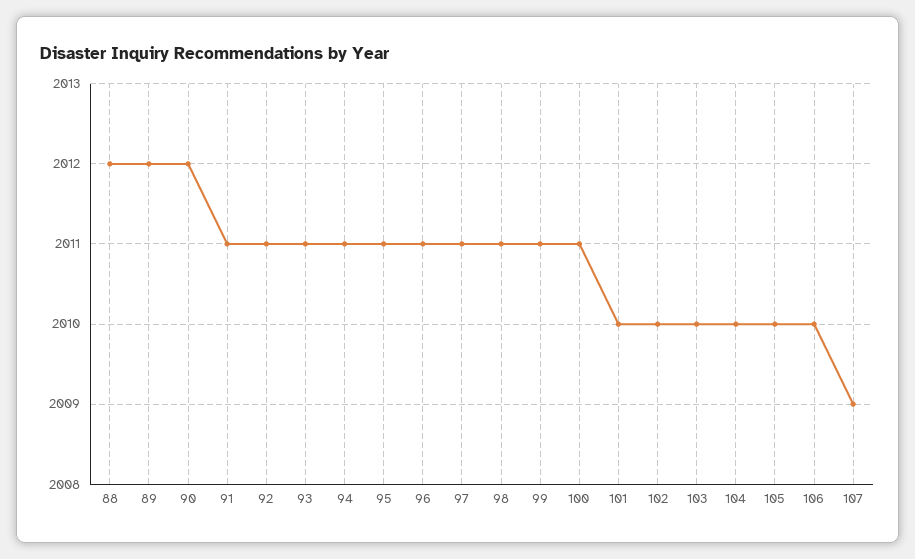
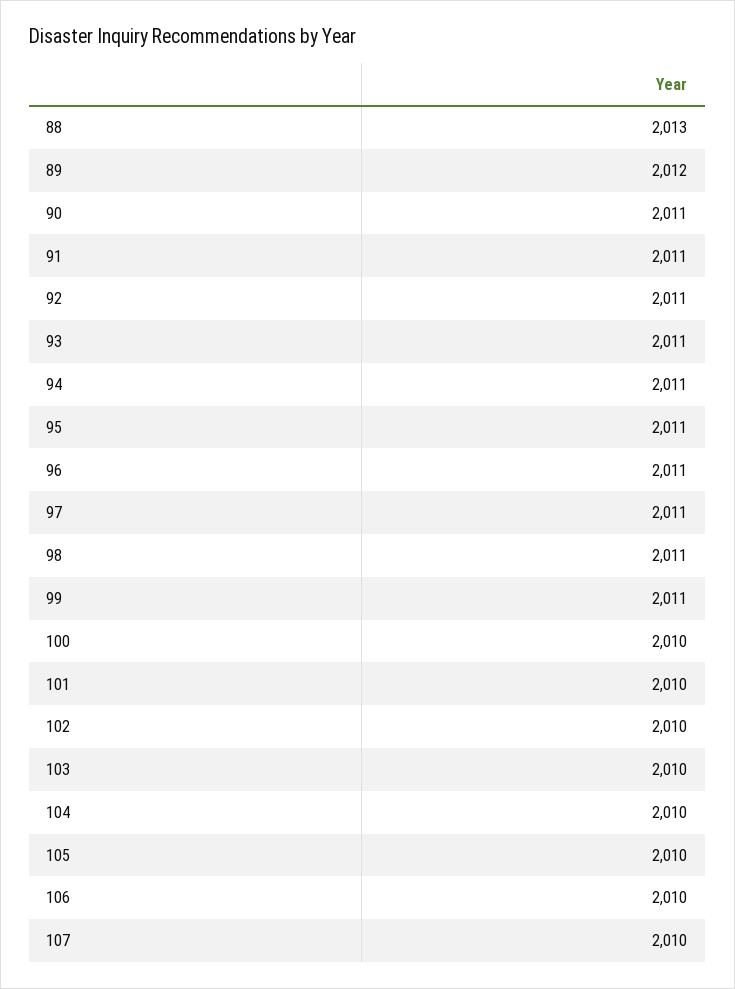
88: 2012 -> 2013
90: 2012 -> 2011
100: 2011 -> 2010
107: 2009 -> 2010

